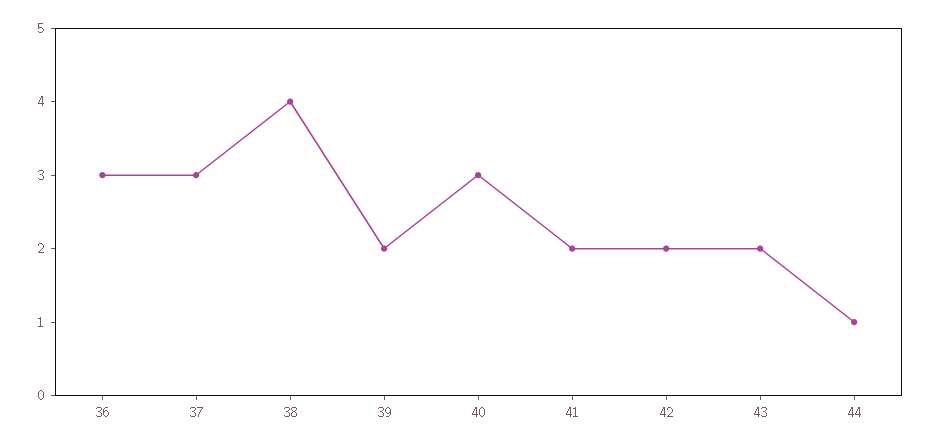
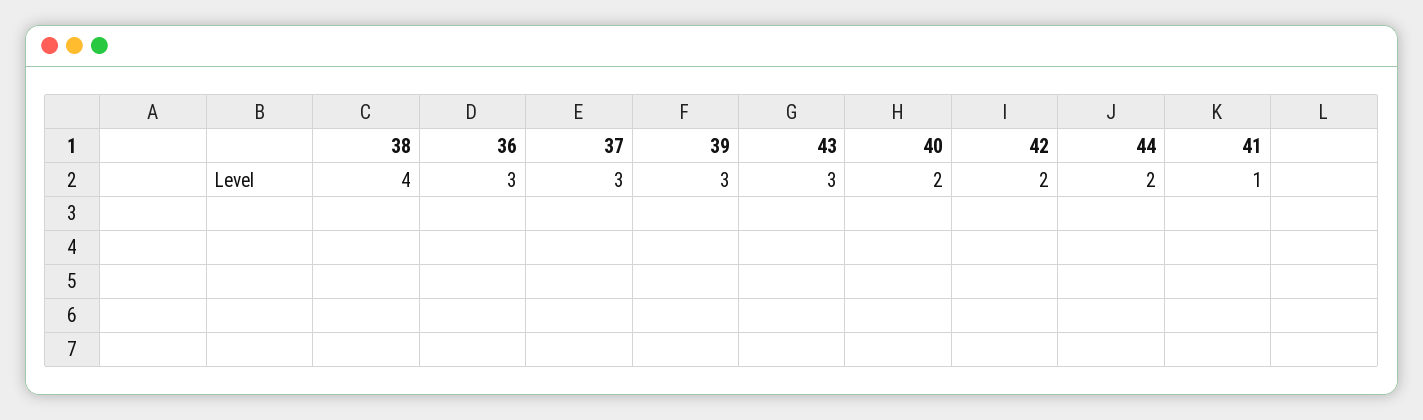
39: 2 -> 3
40: 3 -> 2
41: 2 -> 1
43: 2 -> 3
44: 1 -> 2

